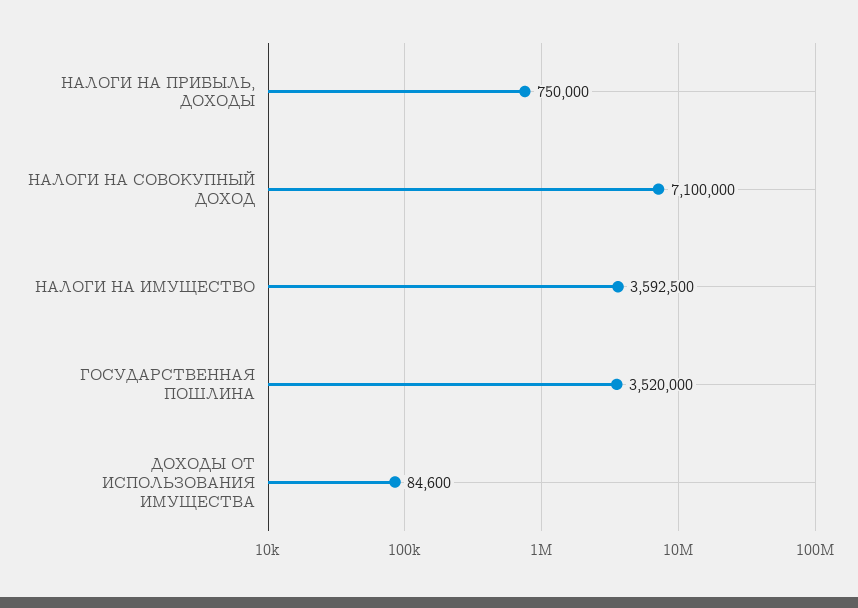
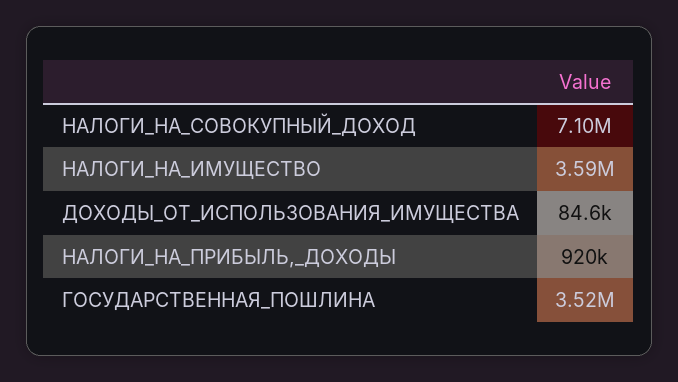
НАЛОГИ НА ПРИБЫЛЬ, ДОХОДЫ: 750000 -> 920000

